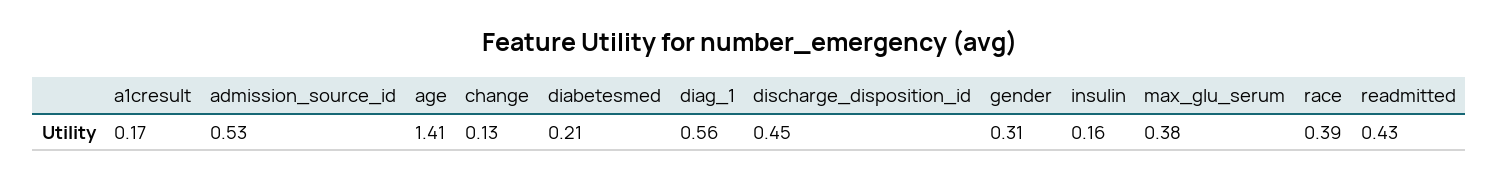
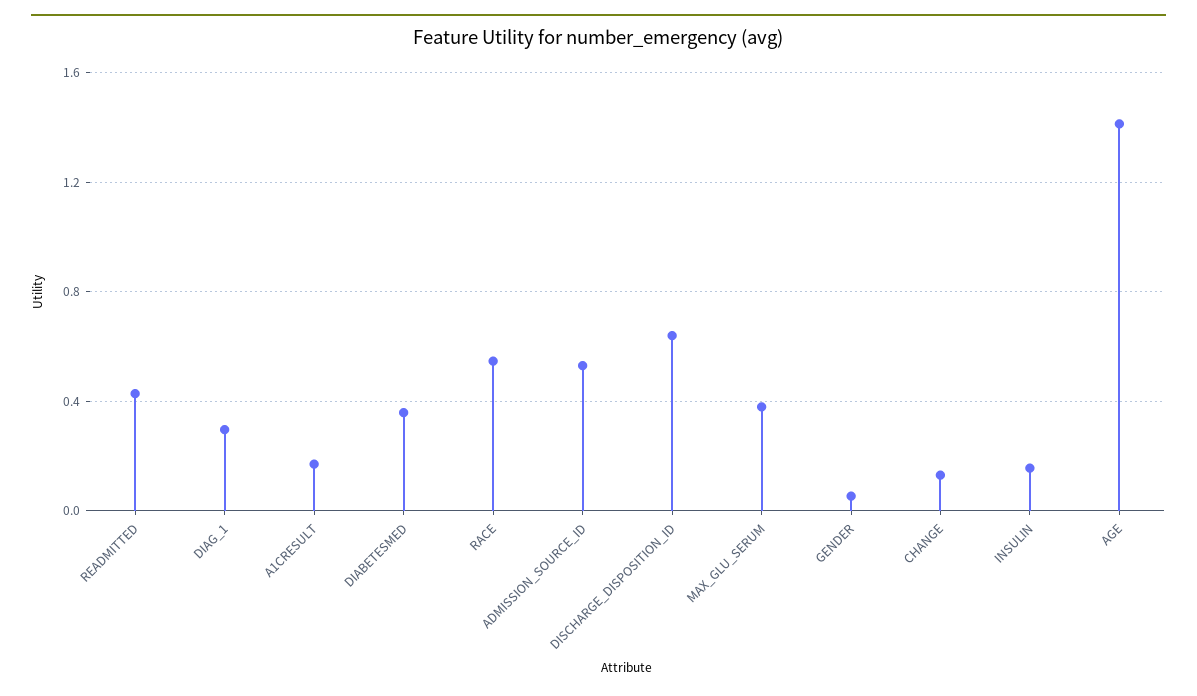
diabetesmed: 0.21 -> 0.35
diag_1: 0.56 -> 0.3
discharge_disposition_id: 0.45 -> 0.65
gender: 0.31 -> 0.05
race: 0.39 -> 0.55

